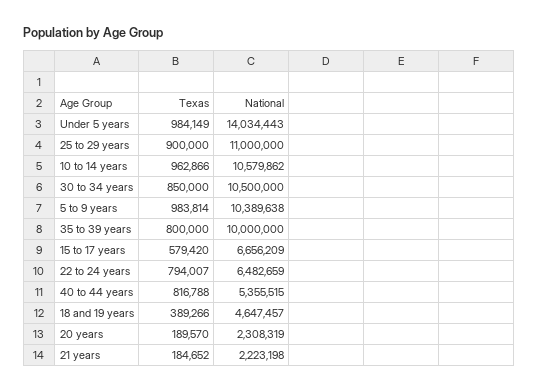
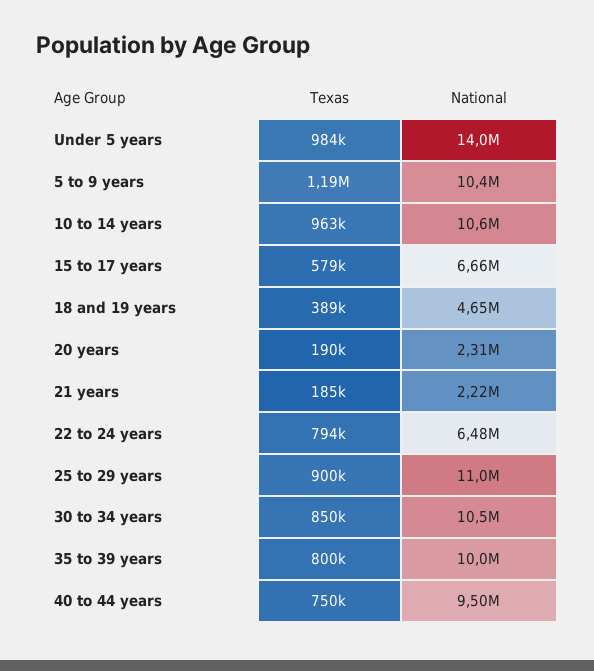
Texas, 5 to 9 years: 983814 -> 1190000
Texas, 40 to 44 years: 816788 -> 750000
National, 40 to 44 years: 5355515 -> 9500000

